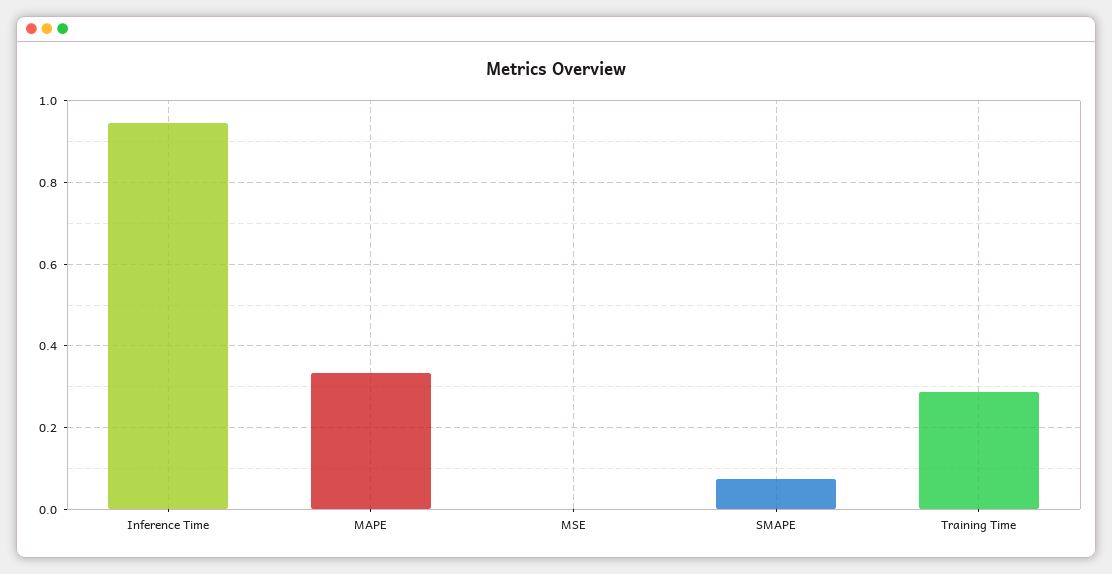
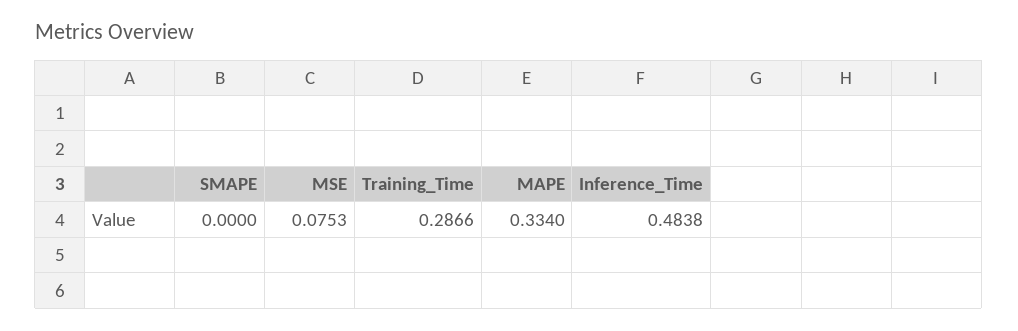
Inference Time: 0.94 -> 0.4838
MSE: 0 -> 0.0753
SMAPE: 0.08 -> 0

